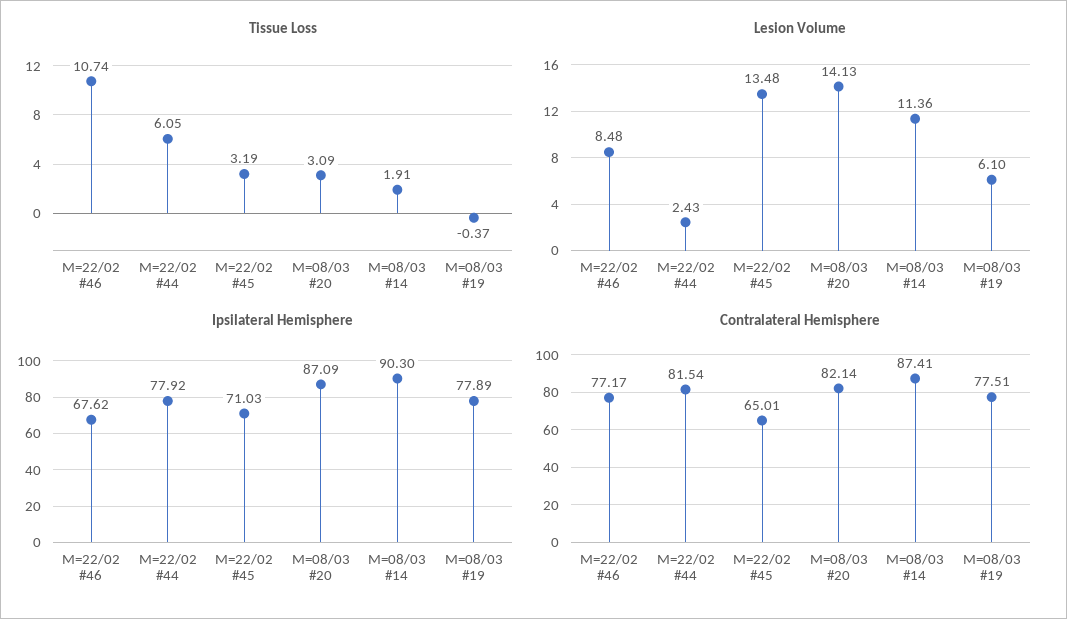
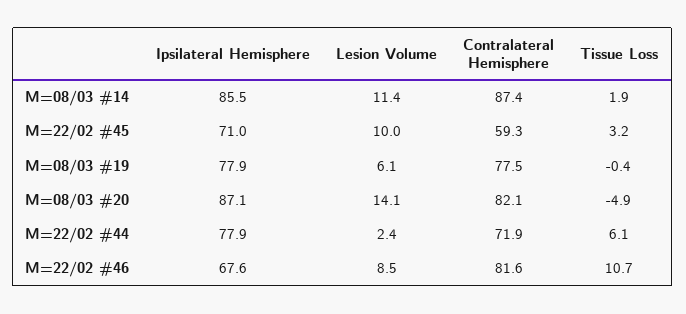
Tissue Loss, M=08/03 #20: 3.09 -> -4.9
Lesion Volume, M=22/02 #45: 13.48 -> 10
Ipsilateral Hemisphere, M=08/03 #14: 90.3 -> 85.5
Contralateral Hemisphere, M=22/02 #46: 77.17 -> 81.6
Contralateral Hemisphere, M=22/02 #44: 81.54 -> 71.9
Contralateral Hemisphere, M=22/02 #45: 65.01 -> 59.3

